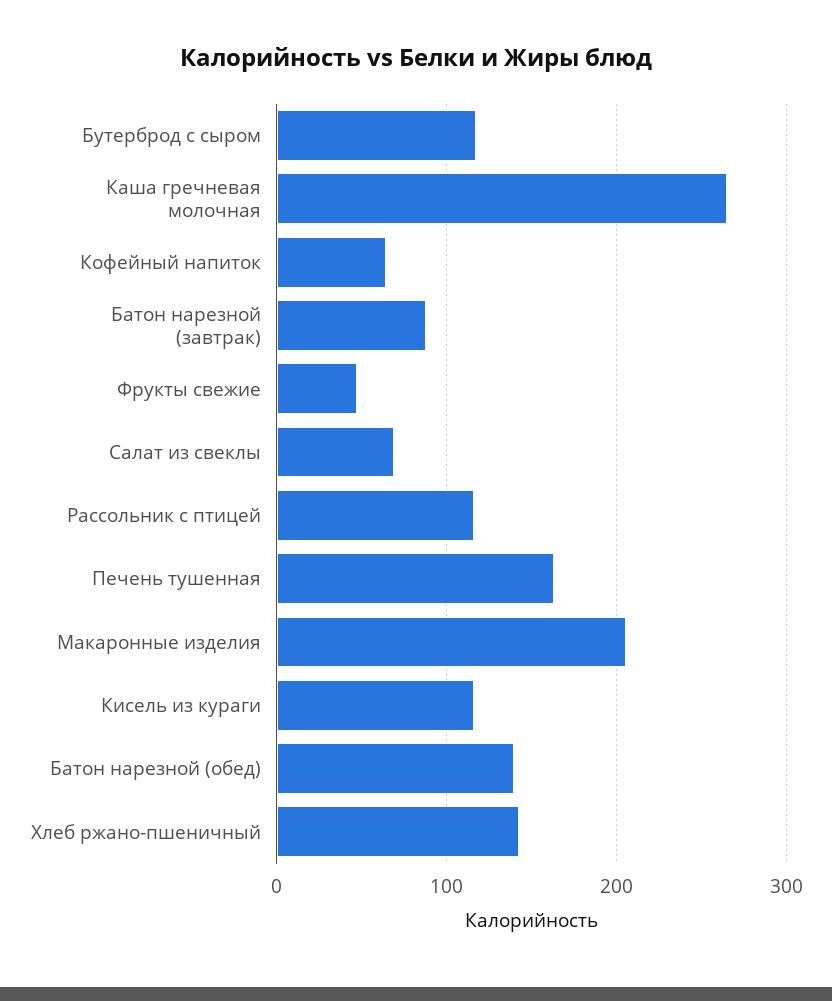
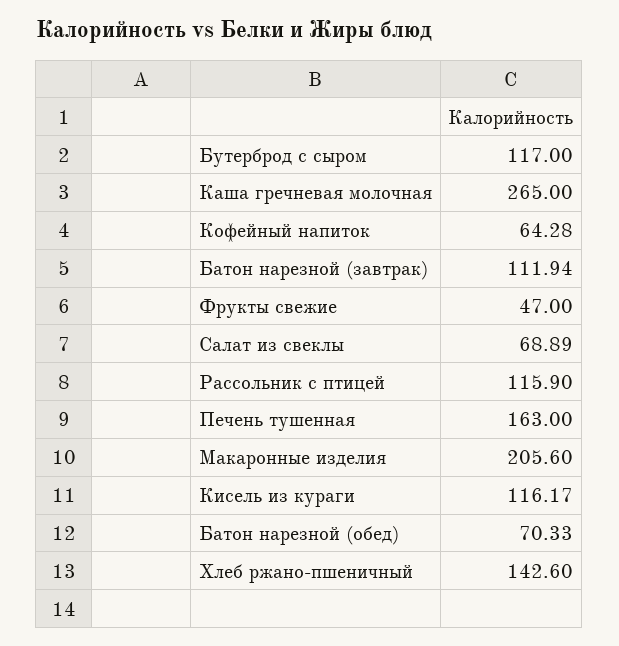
Батон нарезной (завтрак): 90 -> 111.94
Батон нарезной (обед): 140 -> 70.33

